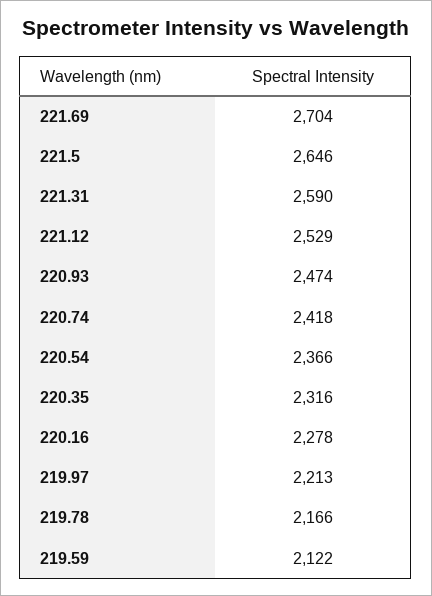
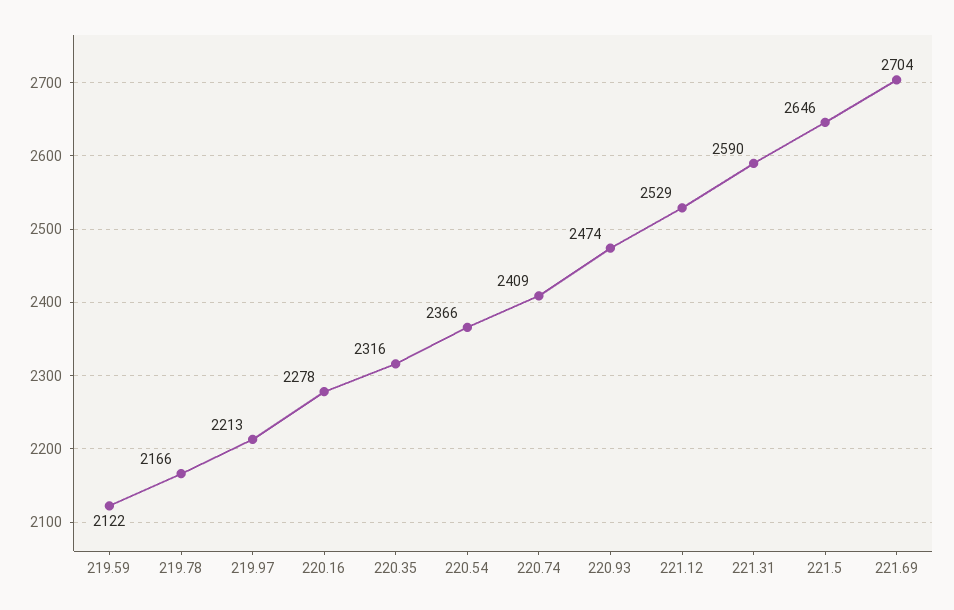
220.74: 2418 -> 2409

